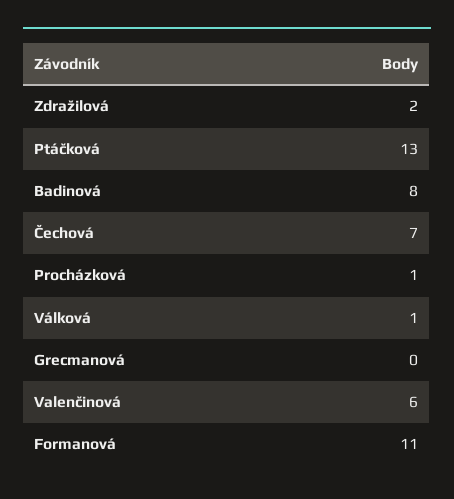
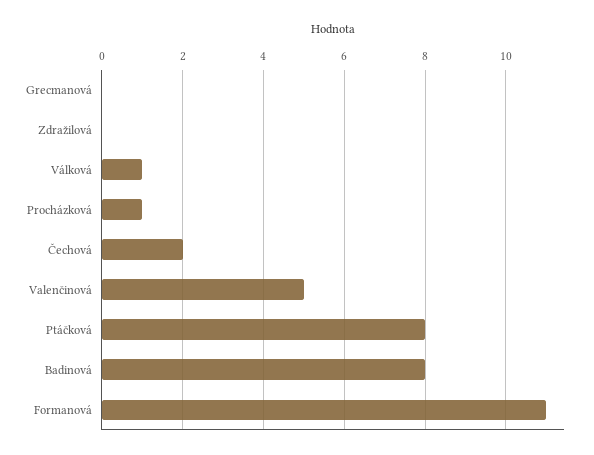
Zdražilová: 2 -> 0
Ptáčková: 13 -> 8
Čechová: 7 -> 2
Valenčinová: 6 -> 5

